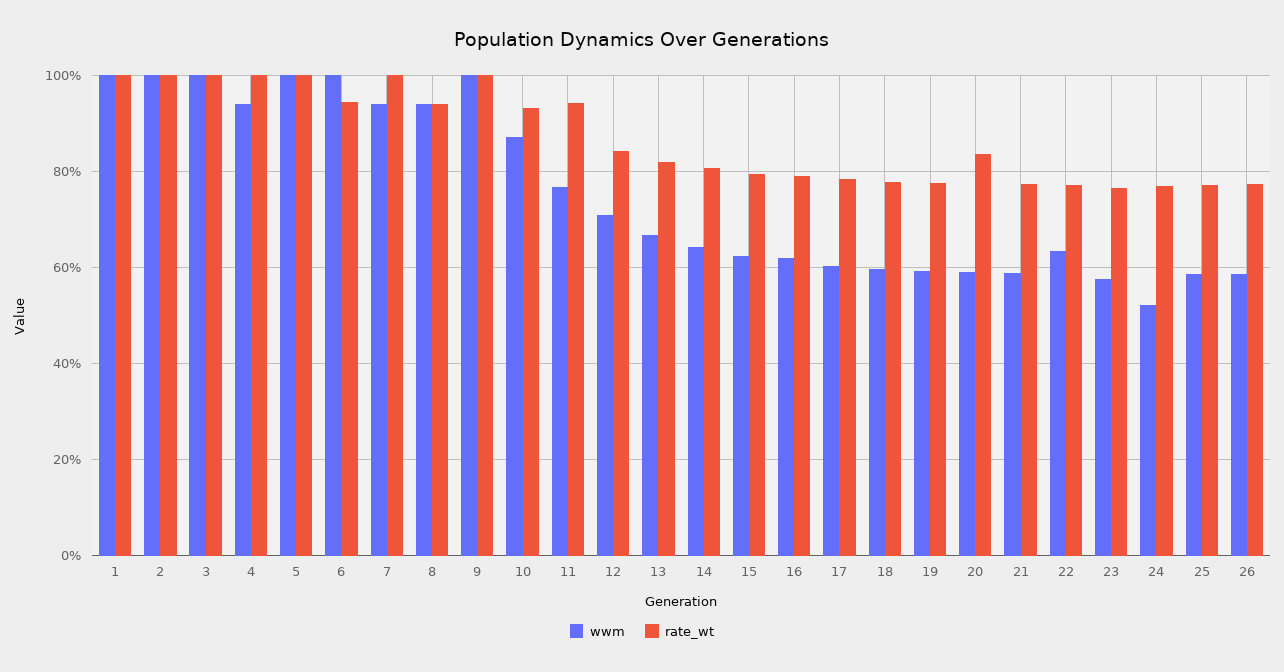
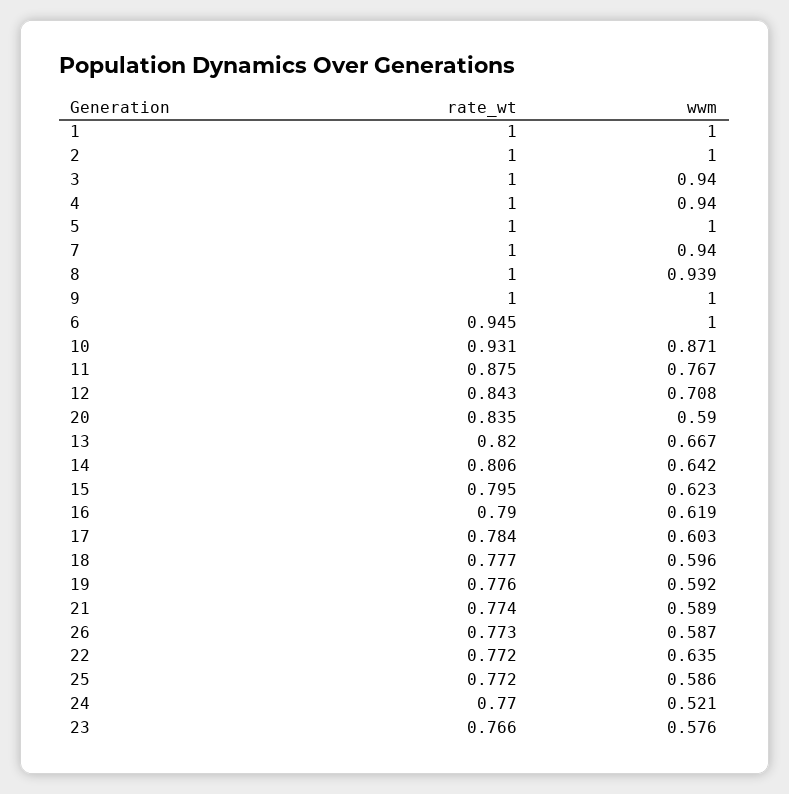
wwm, 3: 1 -> 0.94
rate_wt, 8: 0.94 -> 1
rate_wt, 11: 0.94 -> 0.875

